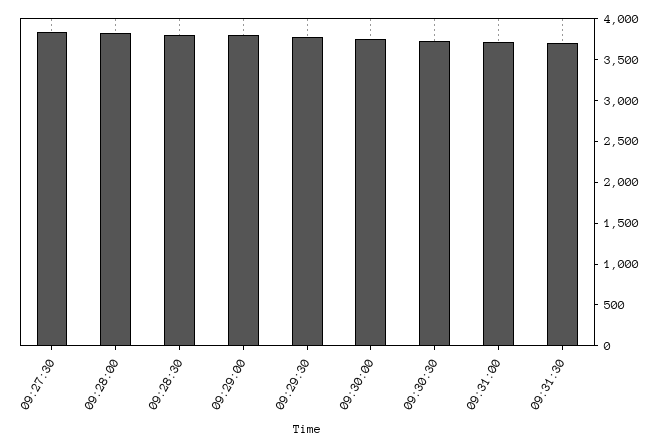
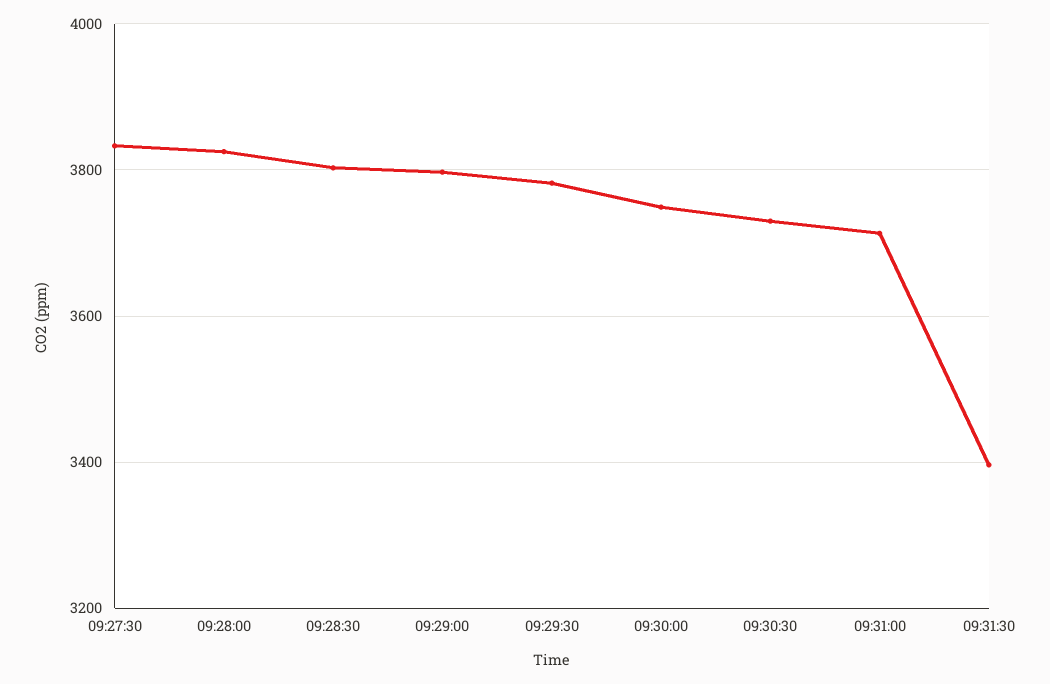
09:31:30: 3700 -> 3400

